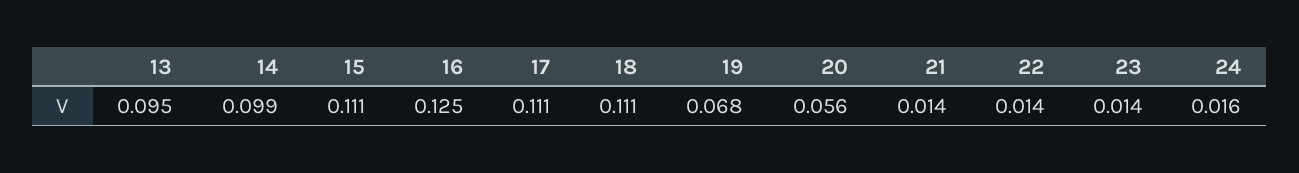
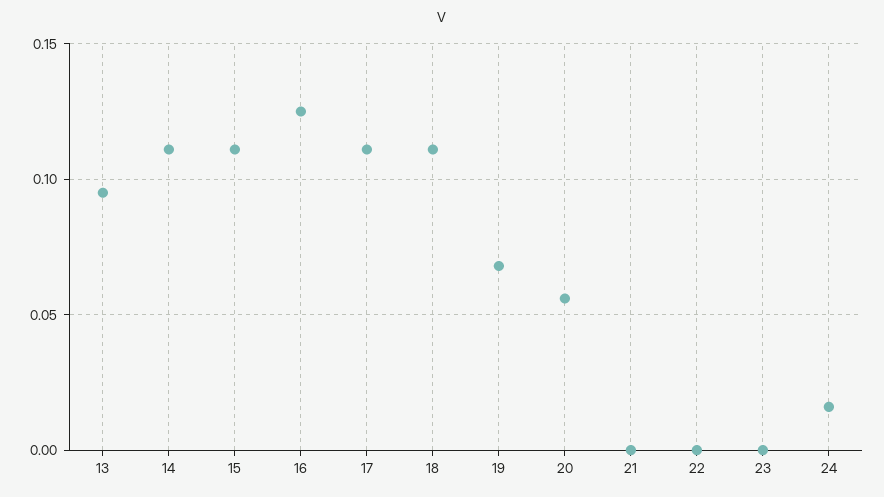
14: 0.099 -> 0.11
21: 0.014 -> 0
22: 0.014 -> 0
23: 0.014 -> 0

